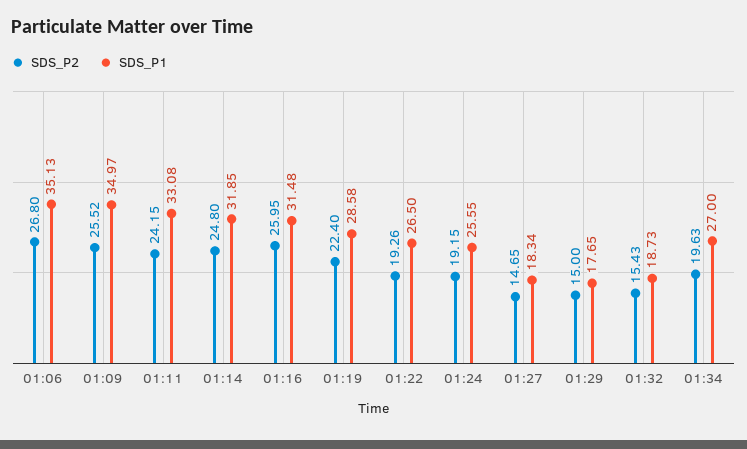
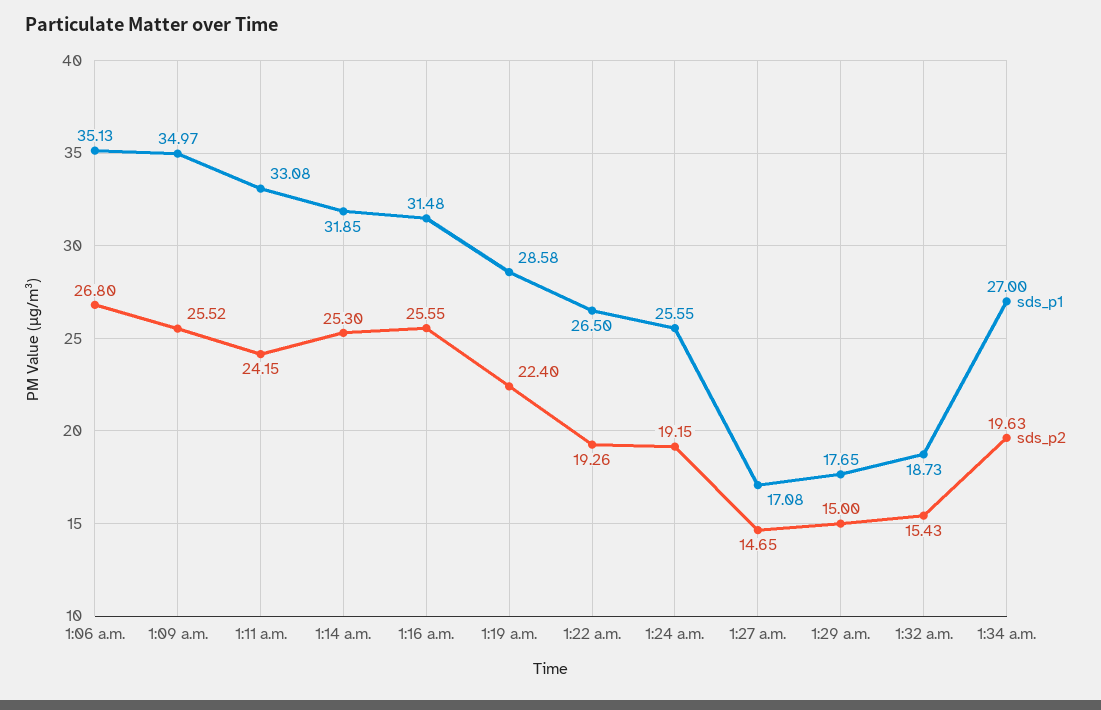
SDS_P2, 01:14: 24.8 -> 25.3
SDS_P2, 01:16: 25.95 -> 25.55
SDS_P1, 01:27: 18.34 -> 17.08

